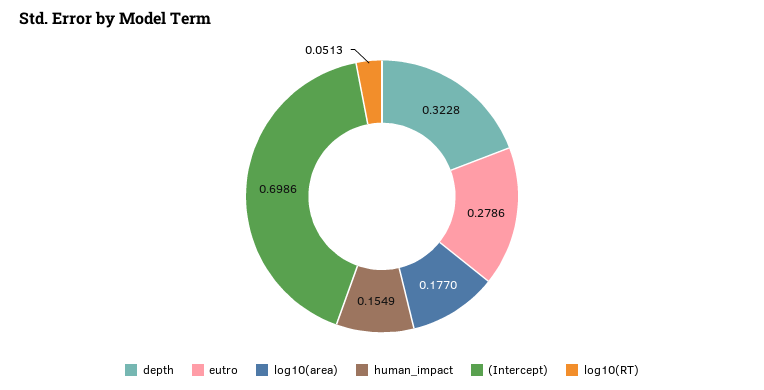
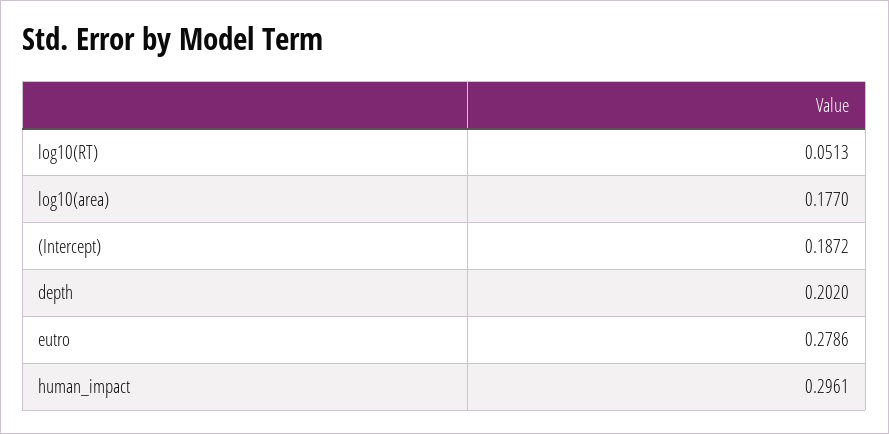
depth: 0.3228 -> 0.202
human_impact: 0.1549 -> 0.2961
(Intercept): 0.6986 -> 0.1872

